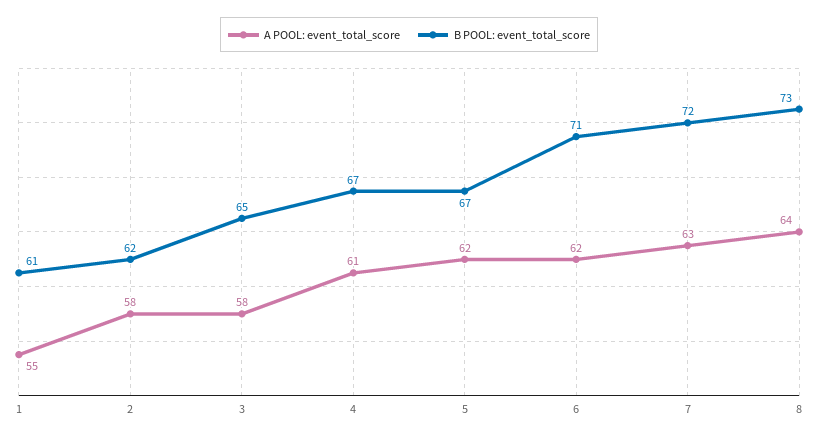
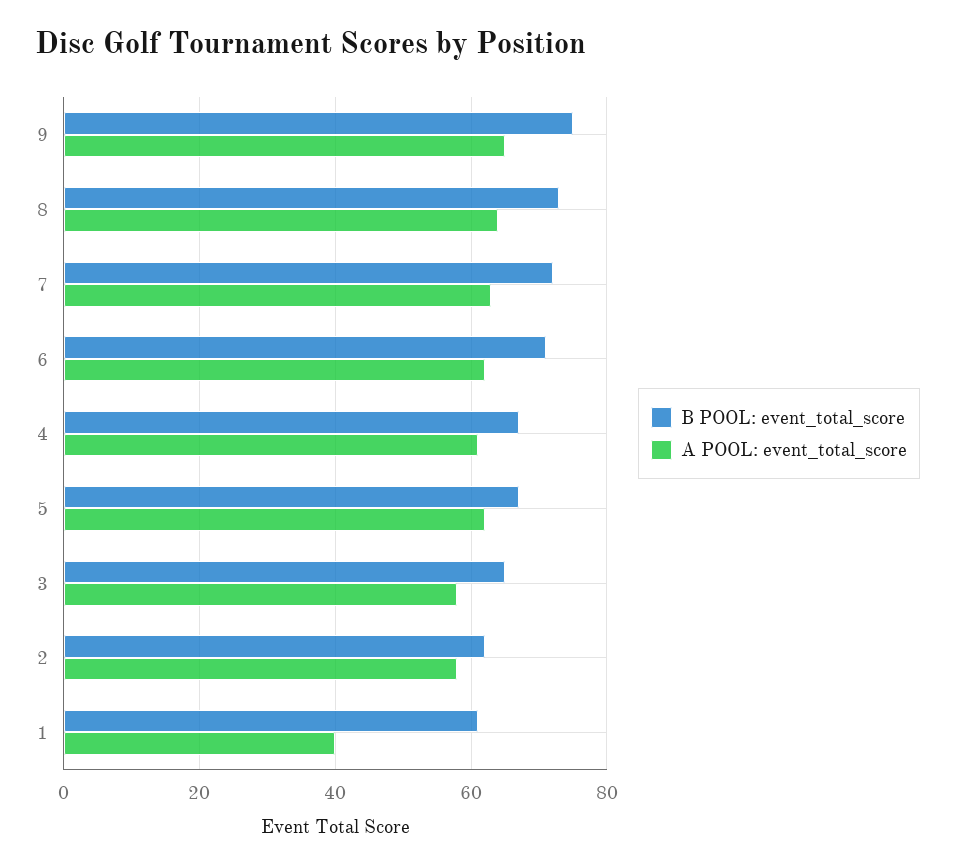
A POOL: event_total_score, 1: 55 -> 40
B POOL: event_total_score, 9: none -> 75
A POOL: event_total_score, 9: none -> 65

